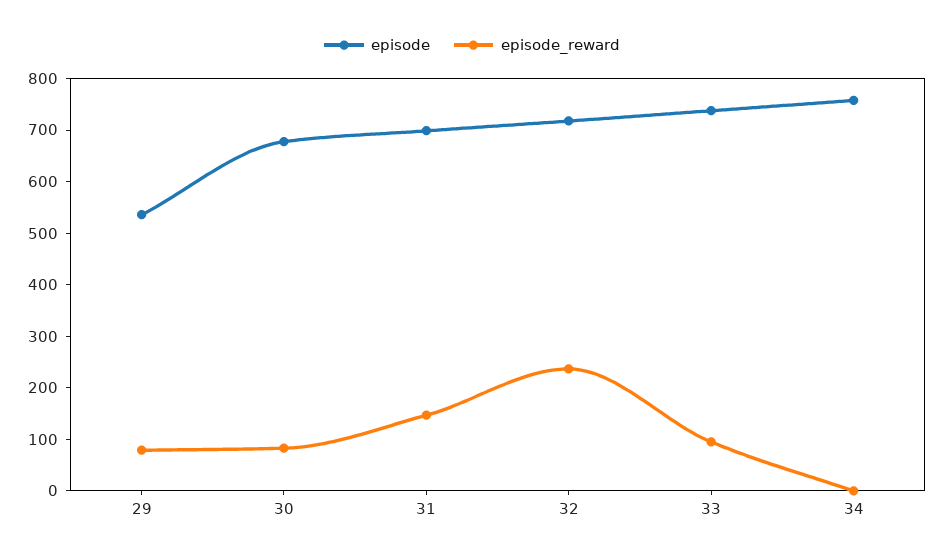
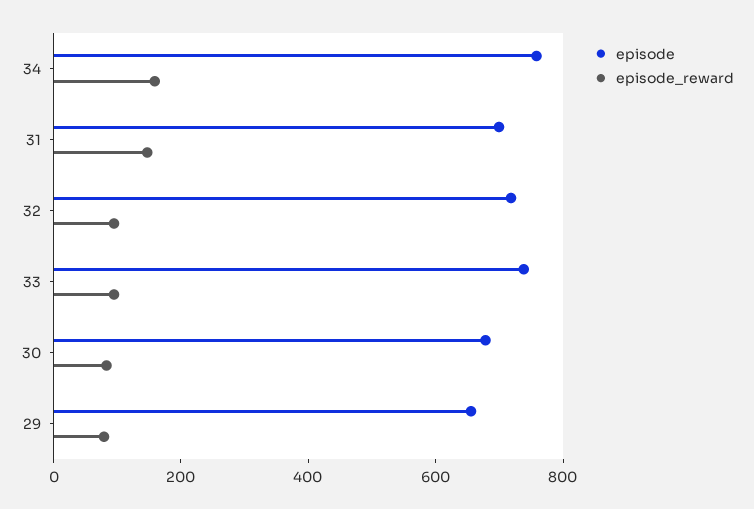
episode, 29: 540 -> 650
episode_reward, 32: 240 -> 100
episode_reward, 34: 0 -> 150

